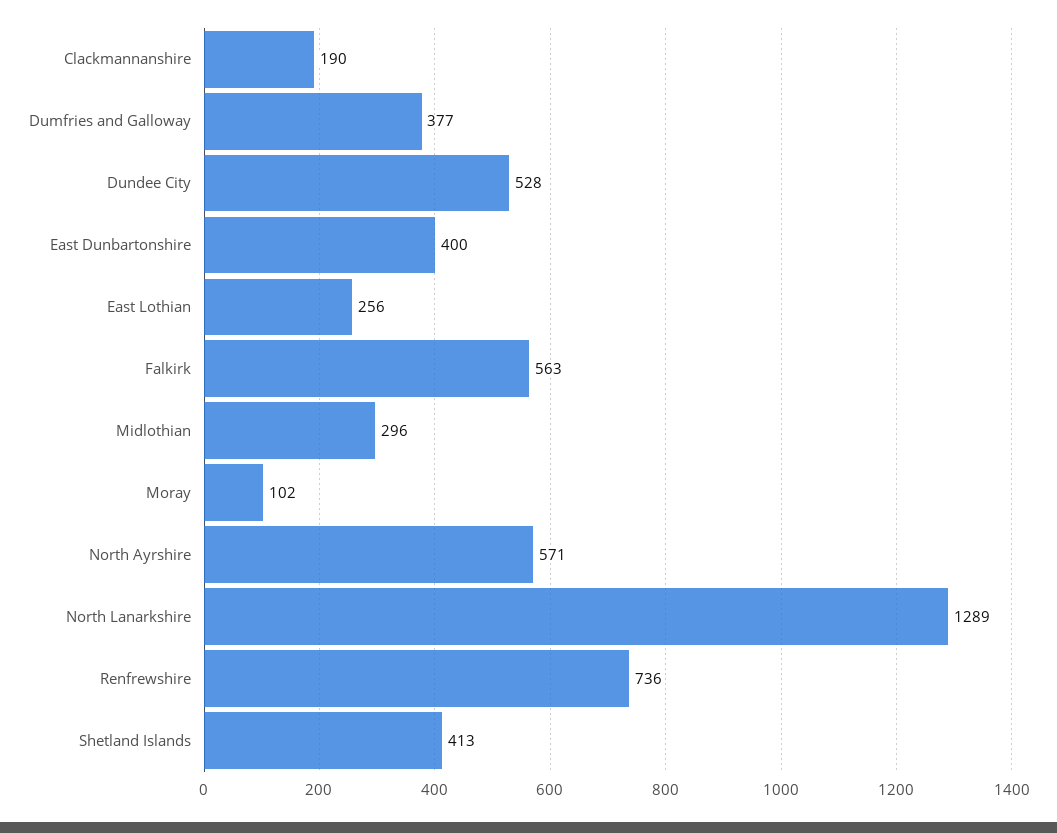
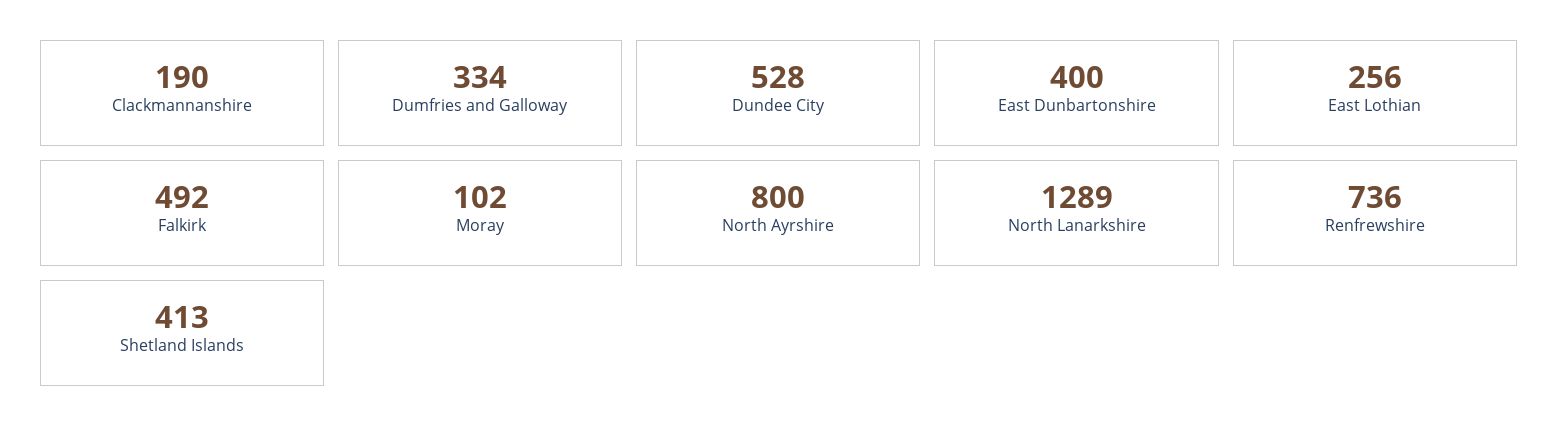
Dumfries and Galloway: 377 -> 334
Falkirk: 563 -> 492
Midlothian: 296 -> none
North Ayrshire: 571 -> 800

